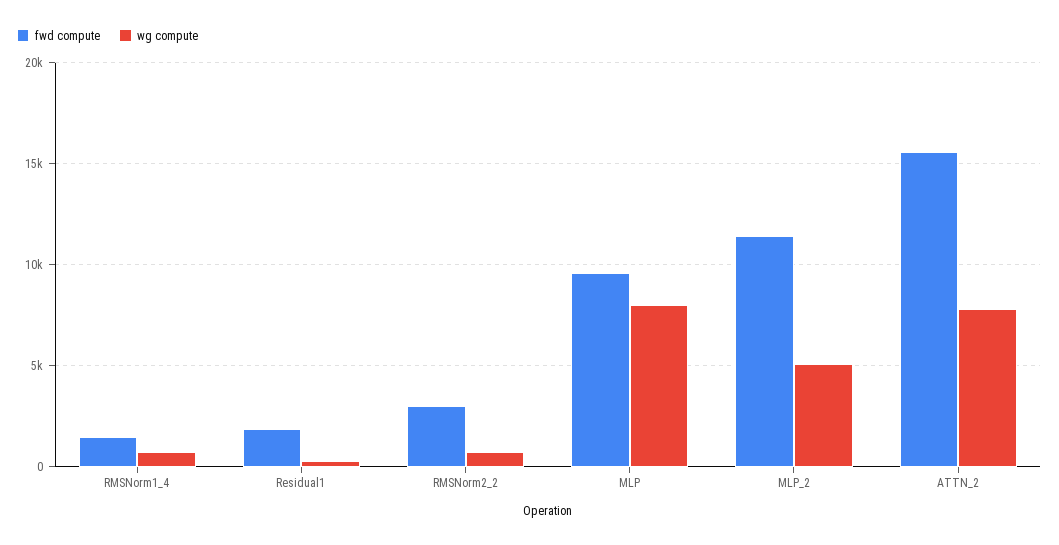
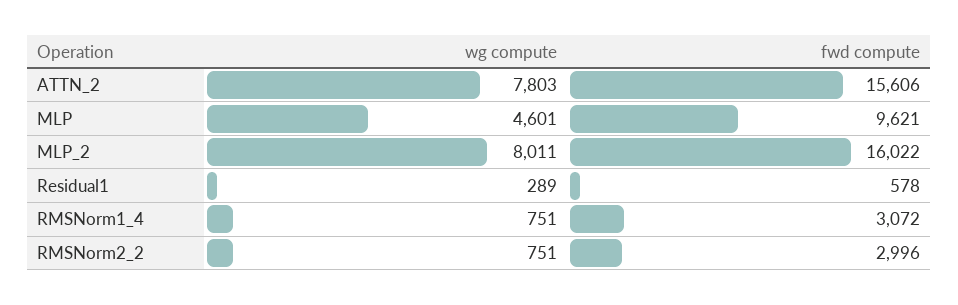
fwd compute, RMSNorm1_4: 1500 -> 3072
fwd compute, Residual1: 2000 -> 578
wg compute, MLP: 8000 -> 4601
fwd compute, MLP_2: 11500 -> 16022
wg compute, MLP_2: 5000 -> 8011

